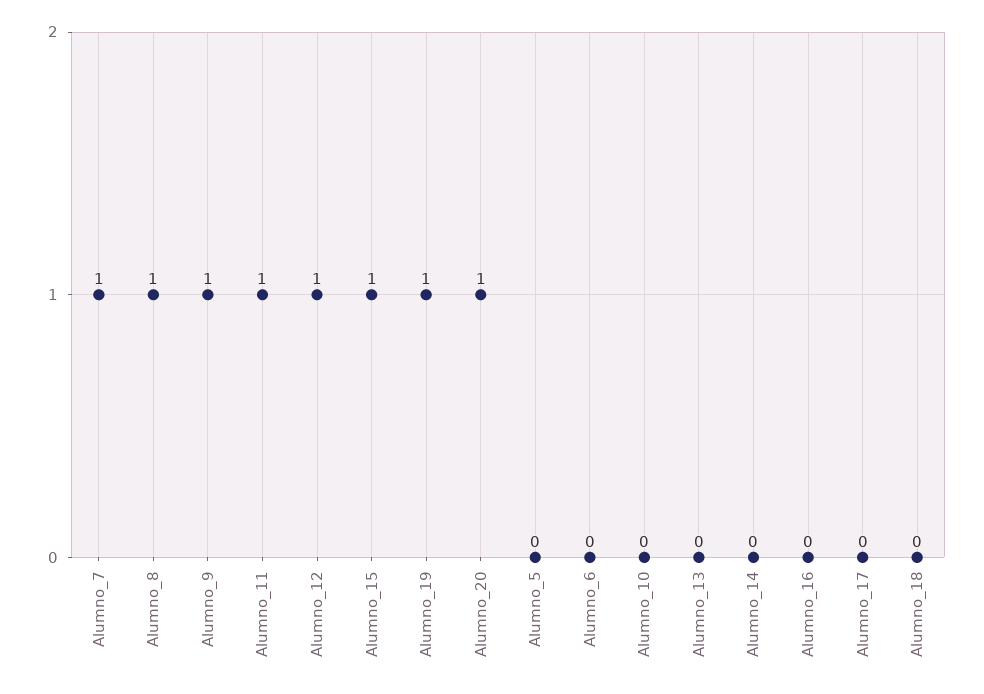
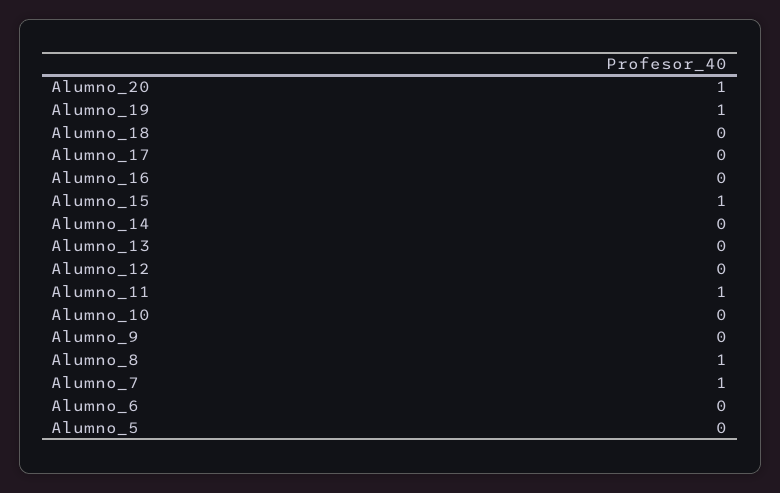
Alumno_9: 1 -> 0
Alumno_12: 1 -> 0

